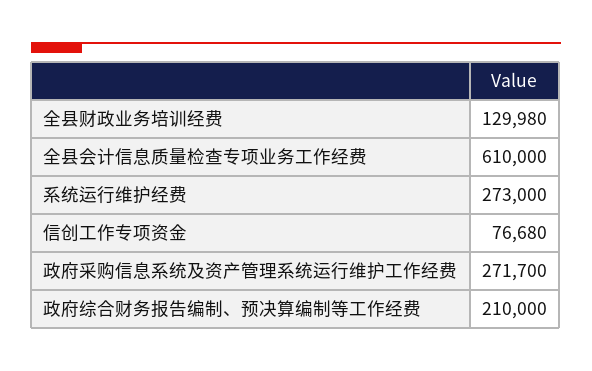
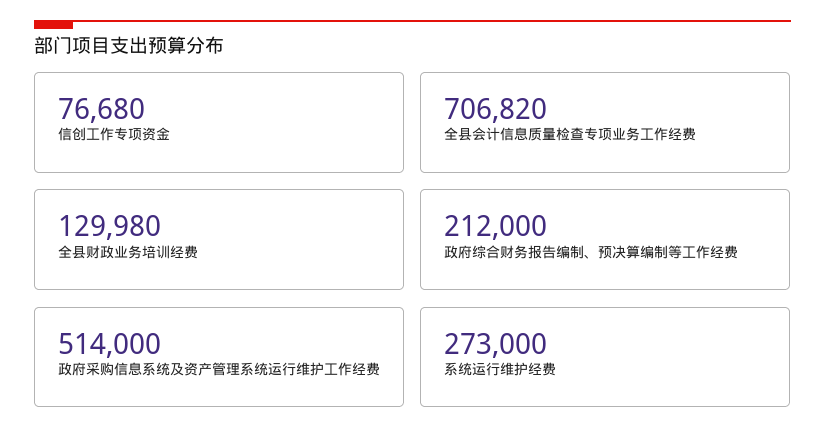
全县会计信息质量检查专项业务工作经费: 610000 -> 706820
政府采购信息系统及资产管理系统运行维护工作经费: 271700 -> 514000
政府综合财务报告编制、预决算编制等工作经费: 210000 -> 212000

